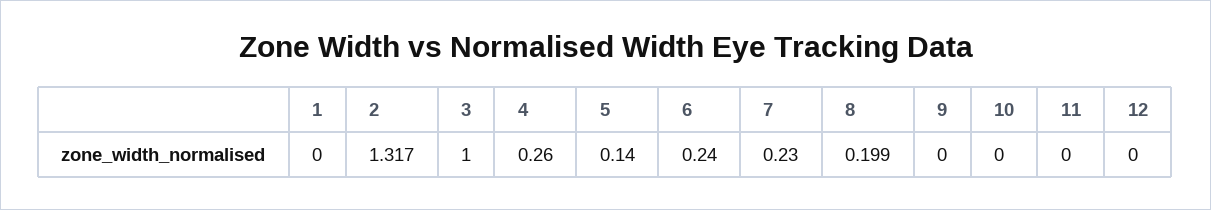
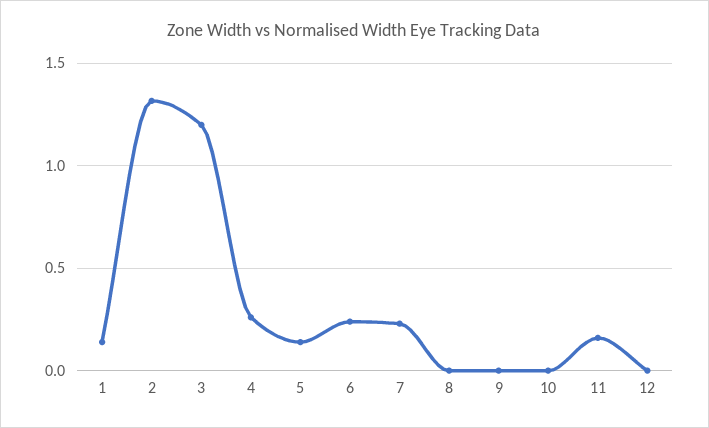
1: 0 -> 0.15
3: 1 -> 1.2
8: 0.199 -> 0
11: 0 -> 0.15

